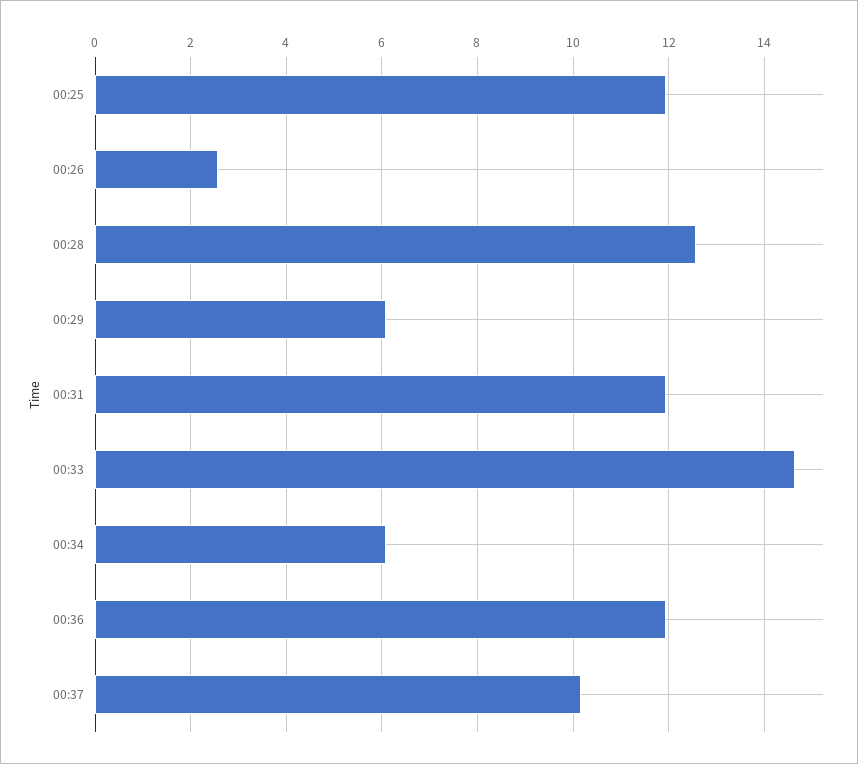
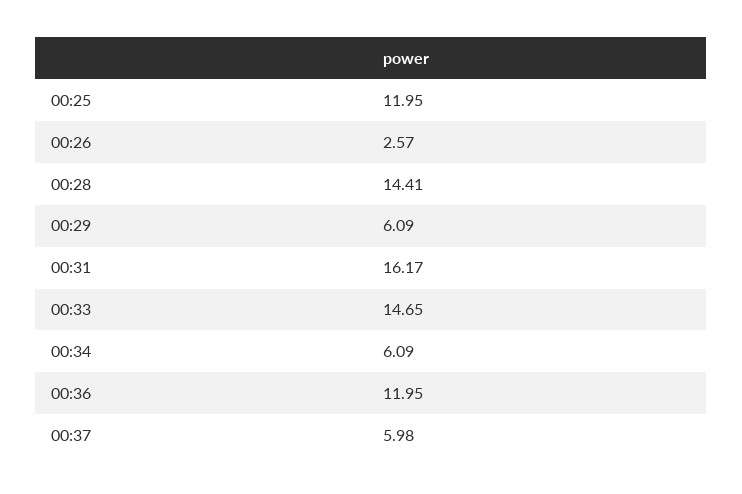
00:28: 12.6 -> 14.41
00:31: 12 -> 16.17
00:37: 10.2 -> 5.98

